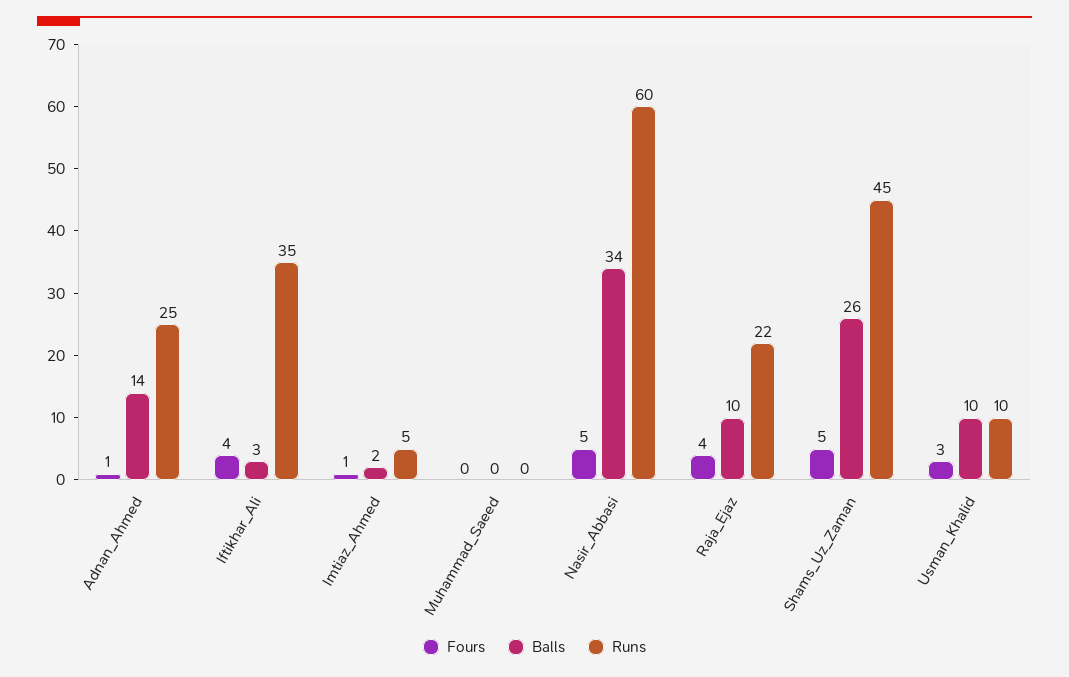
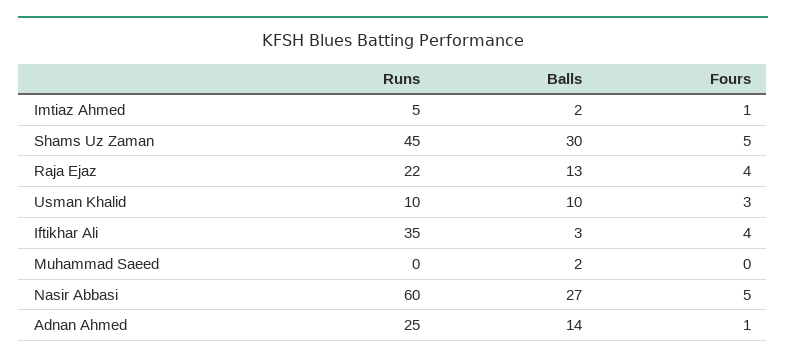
Balls, Muhammad_Saeed: 0 -> 2
Balls, Nasir_Abbasi: 34 -> 27
Balls, Raja_Ejaz: 10 -> 13
Balls, Shams_Uz_Zaman: 26 -> 30

